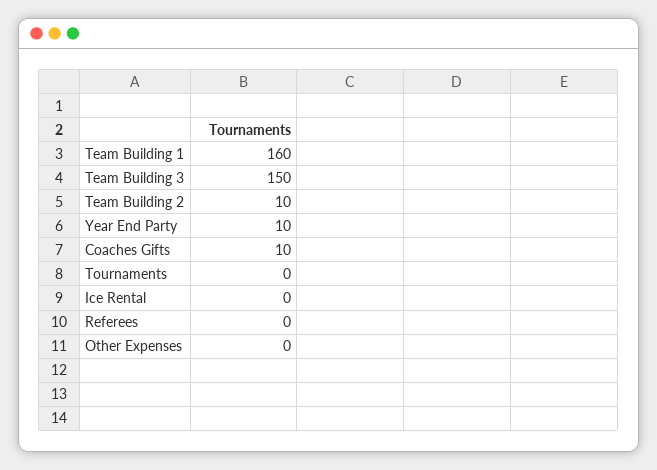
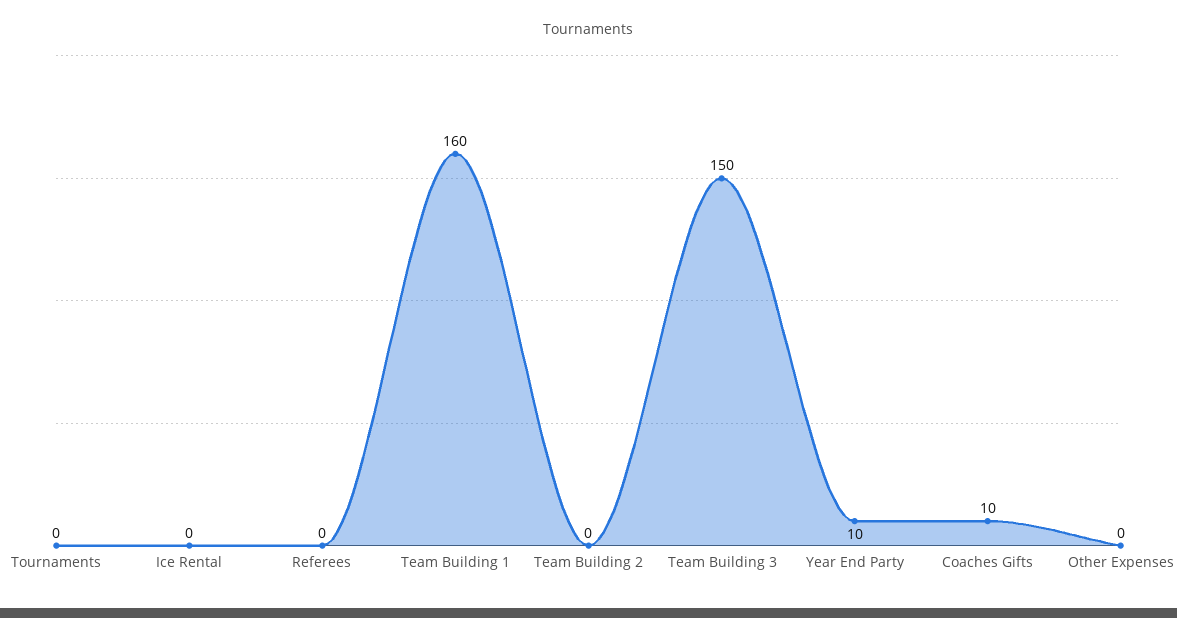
Team Building 2: 10 -> 0

